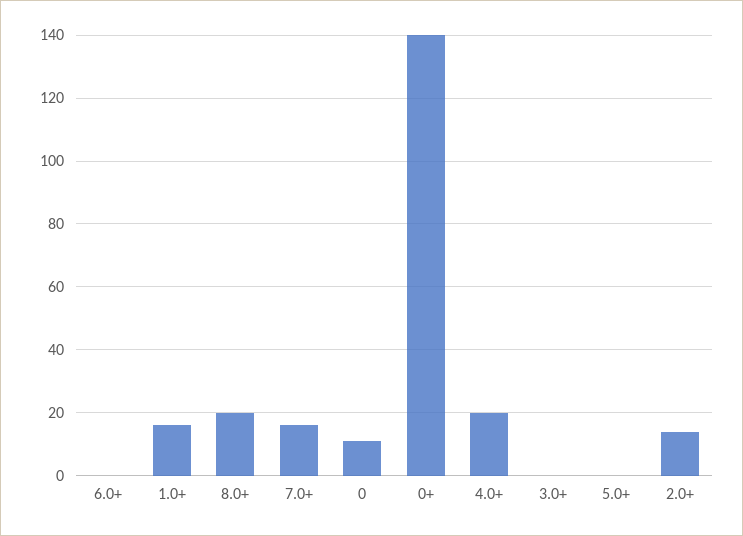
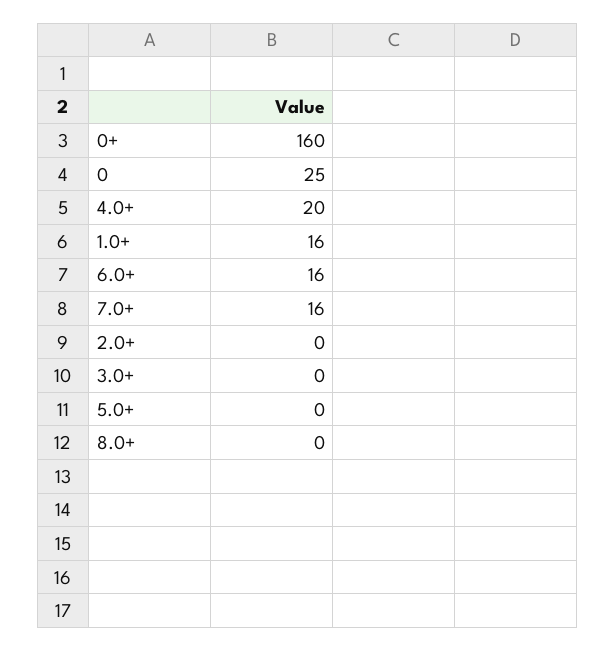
6.0+: 0 -> 16
8.0+: 20 -> 0
0: 10 -> 25
0+: 140 -> 160
2.0+: 15 -> 0

